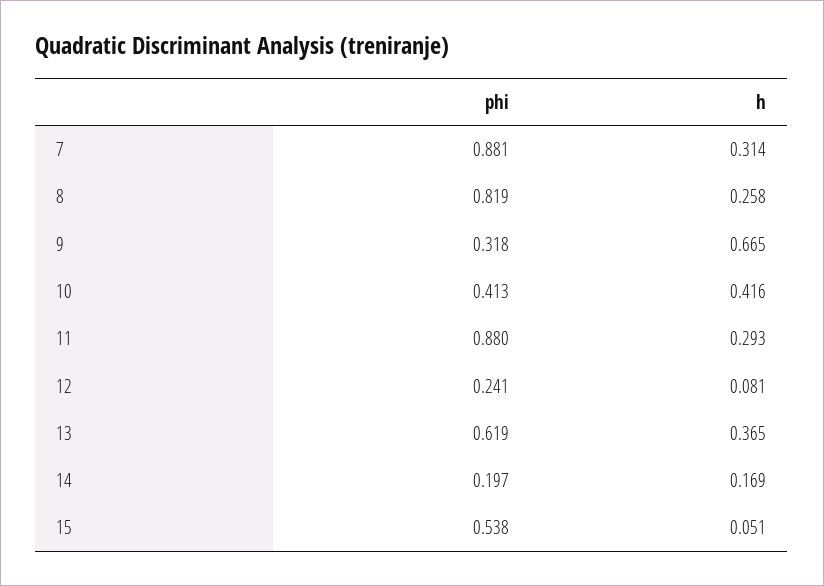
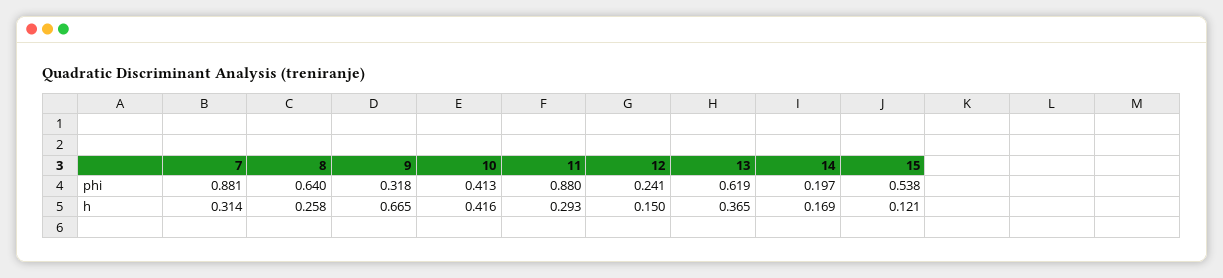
phi, 8: 0.819 -> 0.64
h, 12: 0.081 -> 0.15
h, 15: 0.051 -> 0.121

